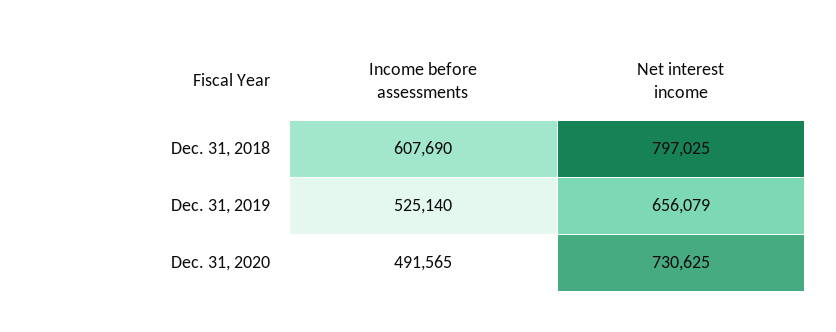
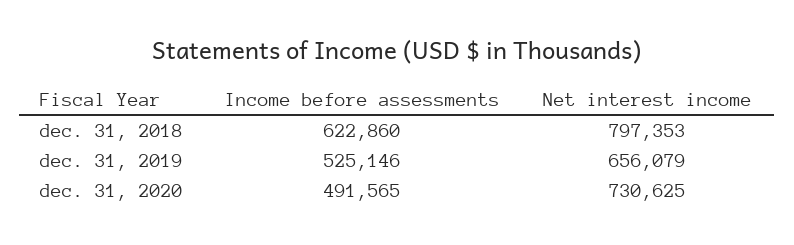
Income before assessments, Dec. 31, 2018: 607690 -> 622860
Net interest income, Dec. 31, 2018: 797025 -> 797353
Income before assessments, Dec. 31, 2019: 525140 -> 525146

